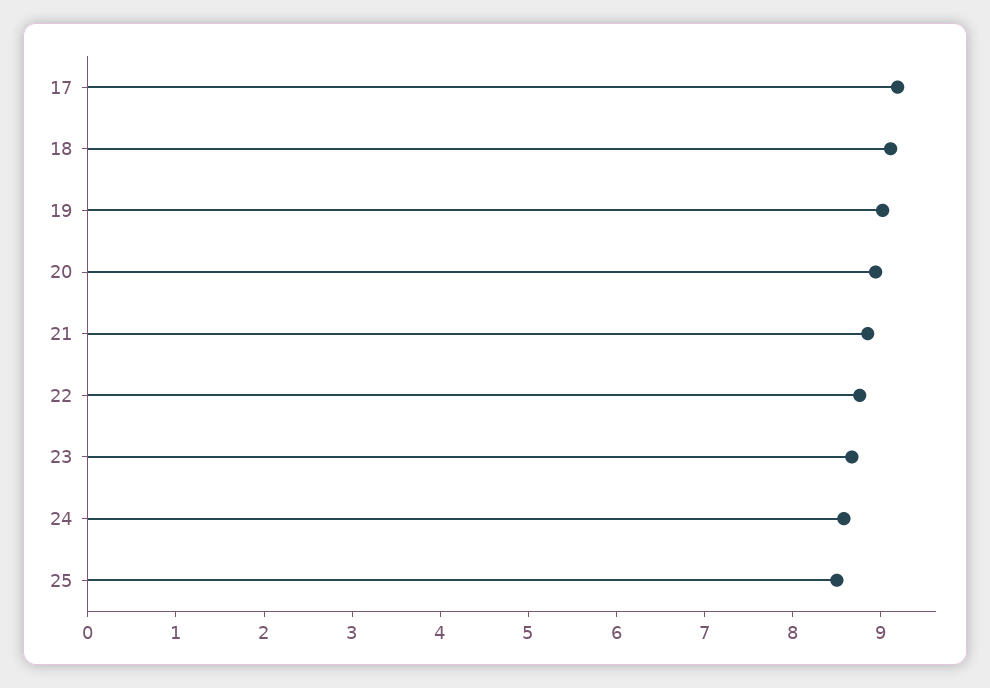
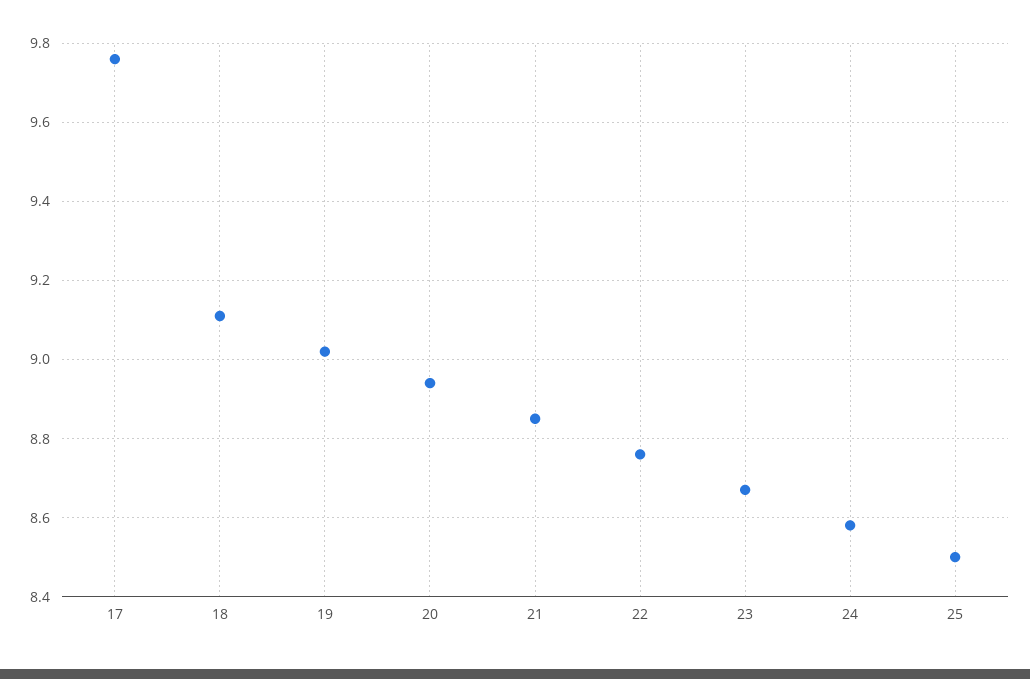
17: 9.2 -> 9.75

